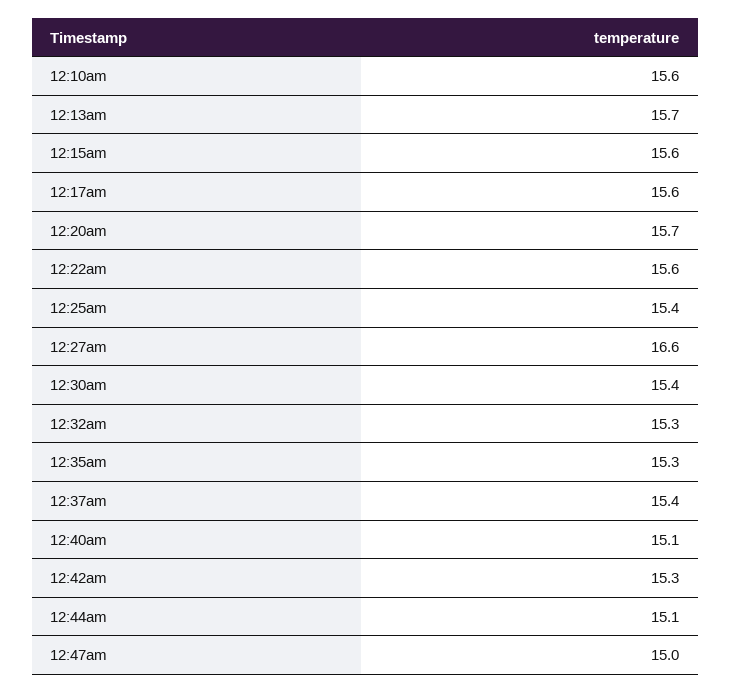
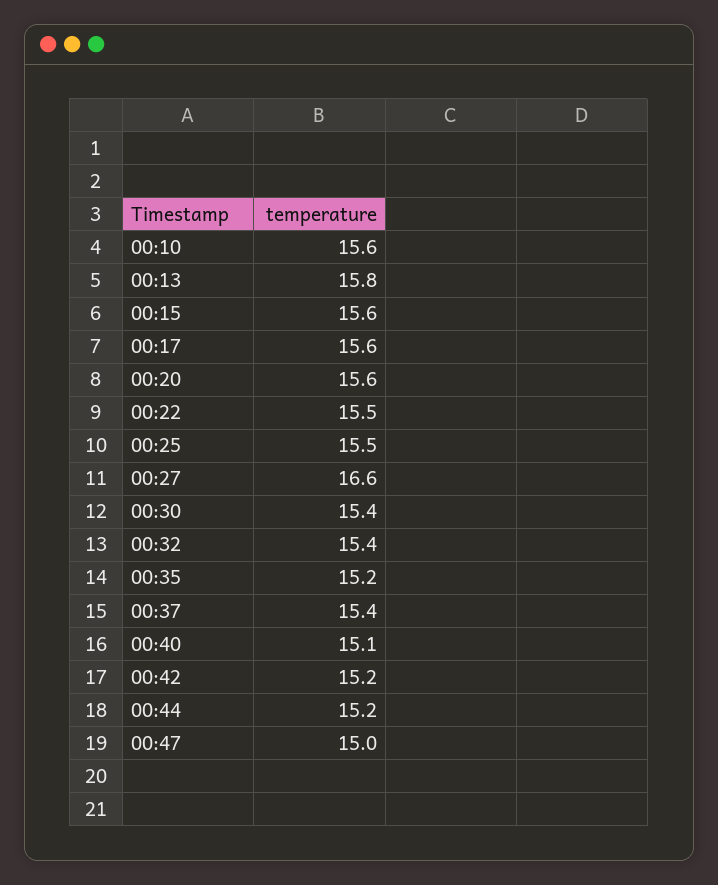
12:13am: 15.7 -> 15.8
12:20am: 15.7 -> 15.6
12:22am: 15.6 -> 15.5
12:25am: 15.4 -> 15.5
12:32am: 15.3 -> 15.4
12:35am: 15.3 -> 15.2
12:42am: 15.3 -> 15.2
12:44am: 15.1 -> 15.2

